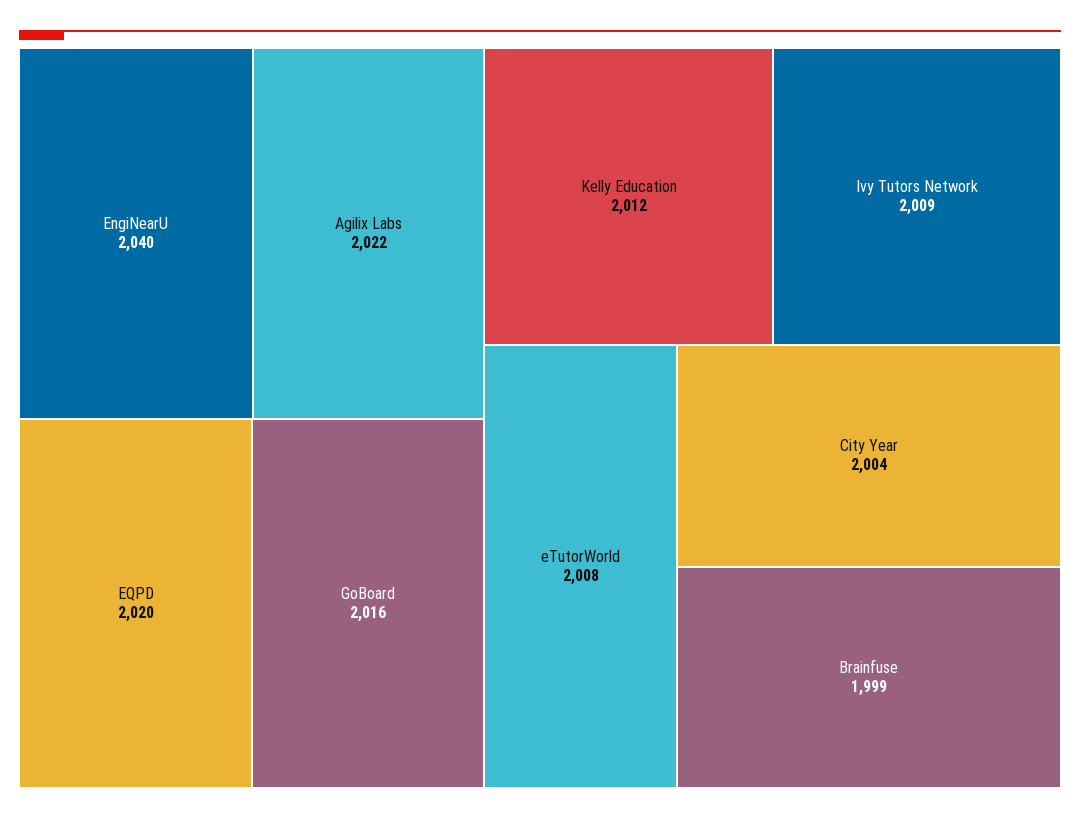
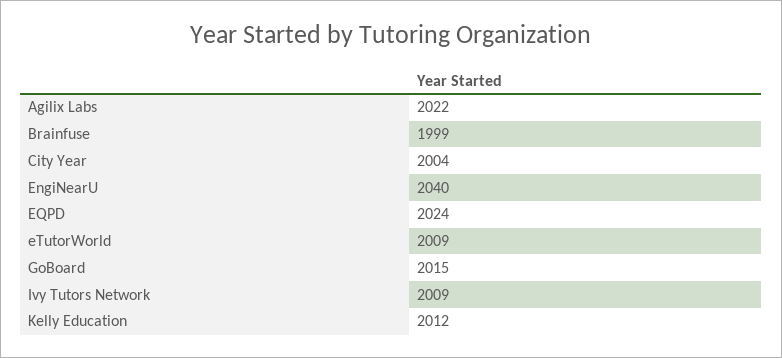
EQPD: 2020 -> 2024
GoBoard: 2016 -> 2015
eTutorWorld: 2008 -> 2009

